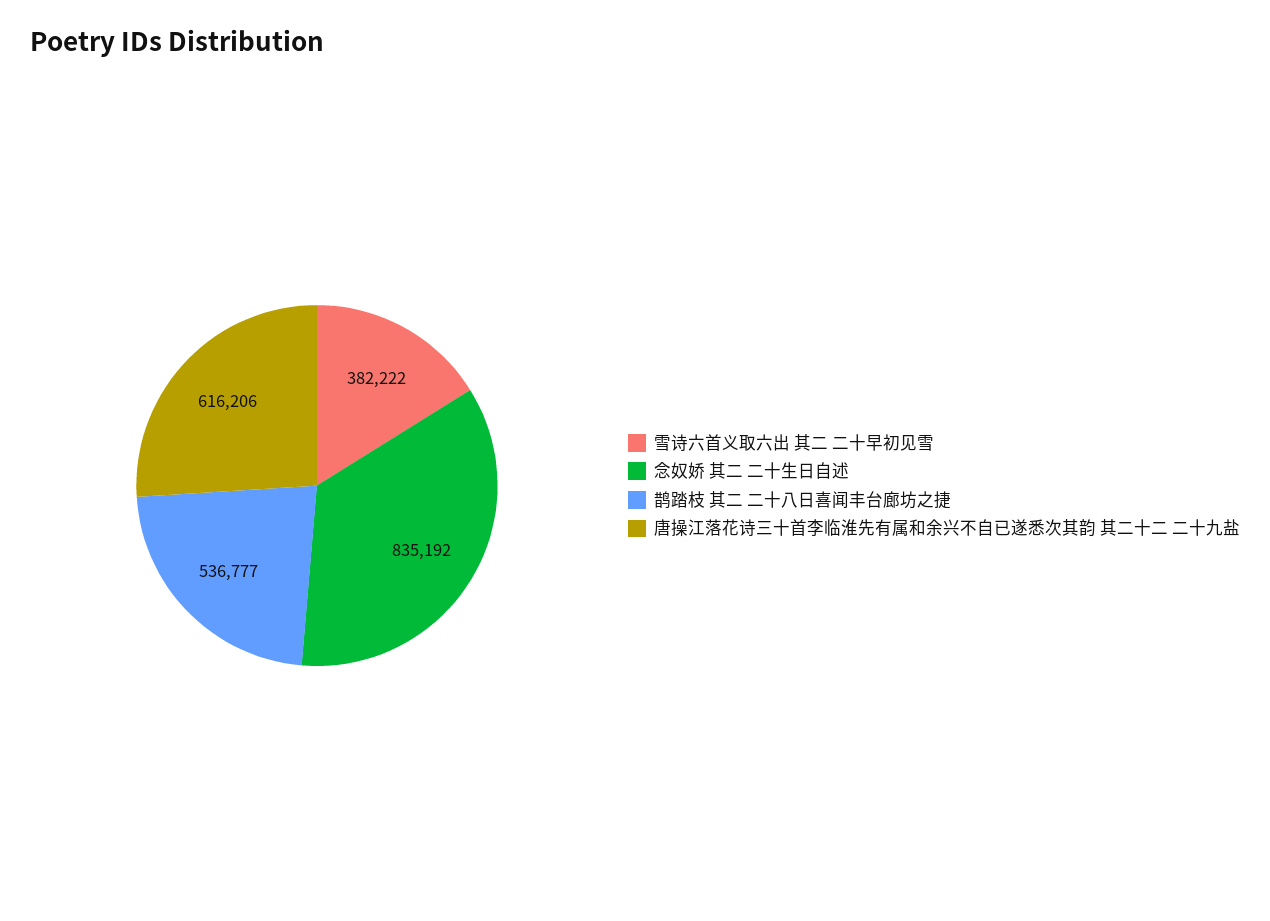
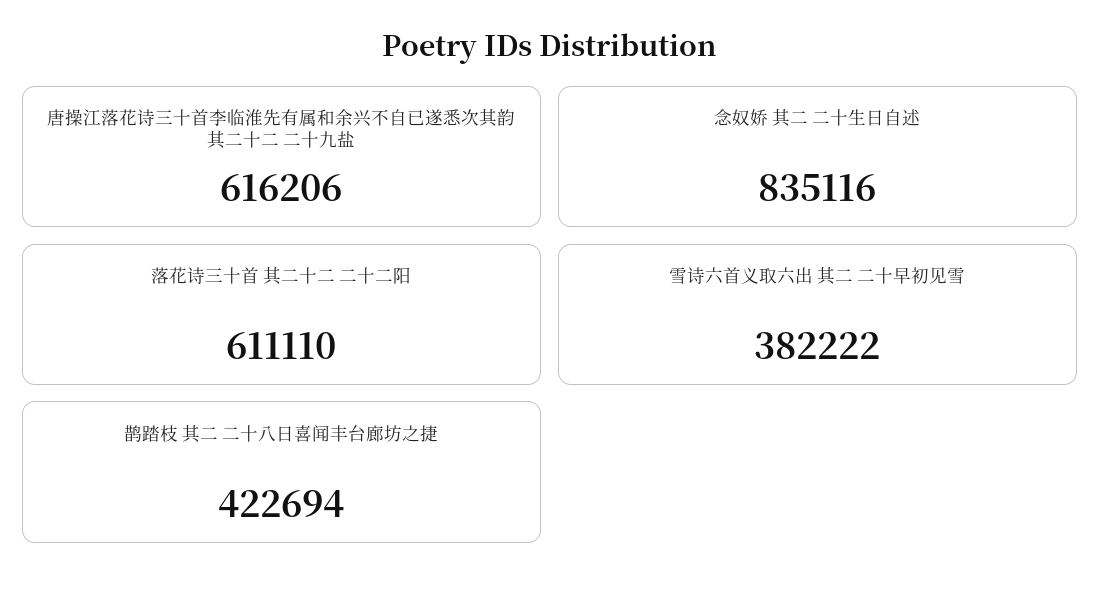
念奴娇 其二 二十生日自述: 835192 -> 835116
鹊踏枝 其二 二十八日喜闻丰台廊坊之捷: 536777 -> 422694
落花诗三十首 其二十二 二十二阳: none -> 611110

